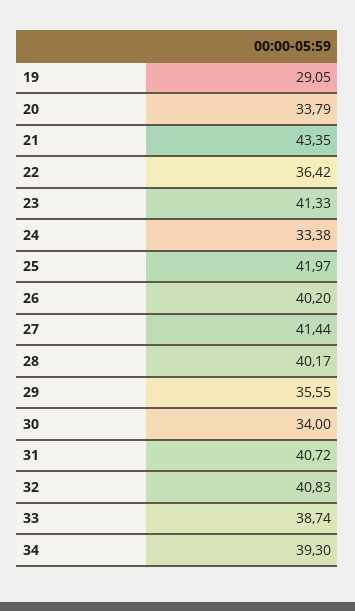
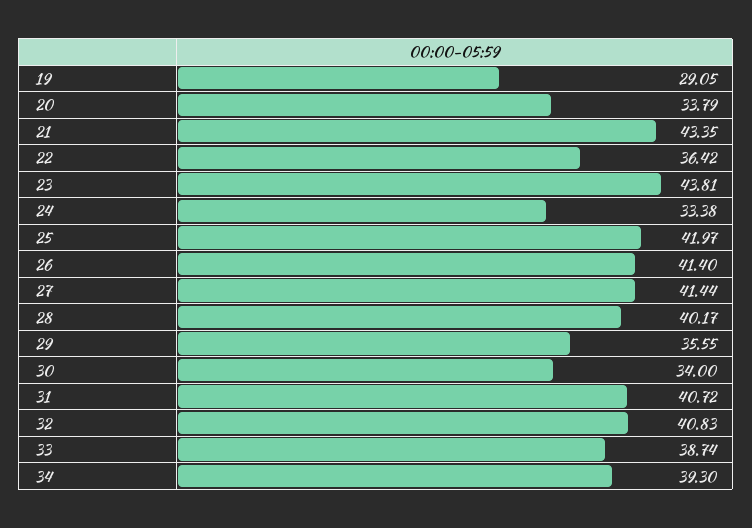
23: 41.33 -> 43.81
26: 40.2 -> 41.4

